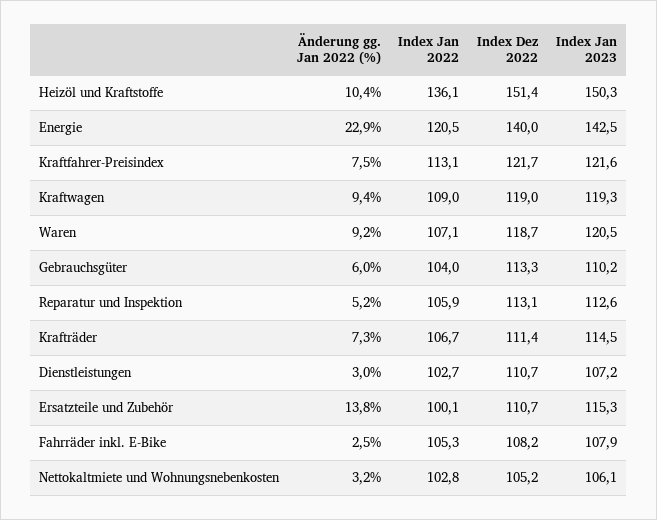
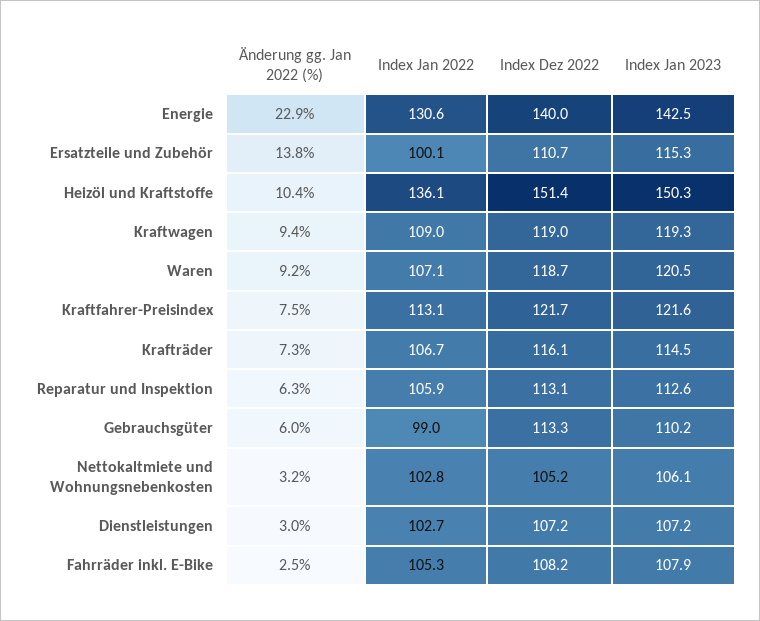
Index Jan 2022, Energie: 120.5 -> 130.6
Index Jan 2022, Gebrauchsgüter: 104 -> 99
Änderung gg. Jan 2022 (%), Reparatur und Inspektion: 5.2 -> 6.3
Index Dez 2022, Krafträder: 111.4 -> 116.1
Index Dez 2022, Dienstleistungen: 110.7 -> 107.2

